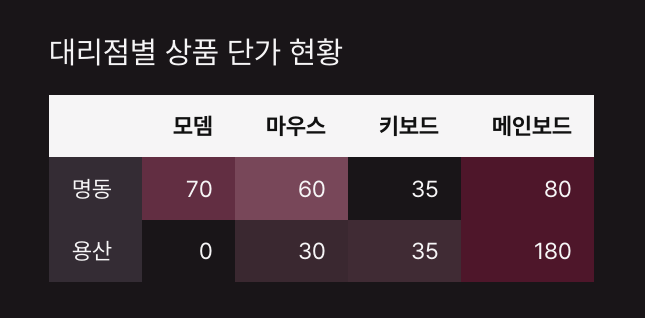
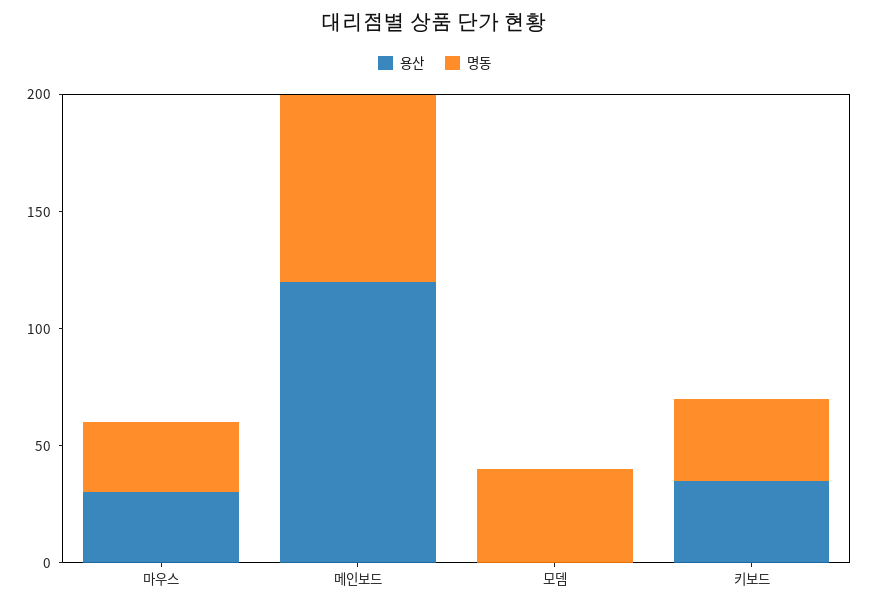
명동, 모뎀: 70 -> 40
명동, 마우스: 60 -> 30
용산, 메인보드: 180 -> 120

